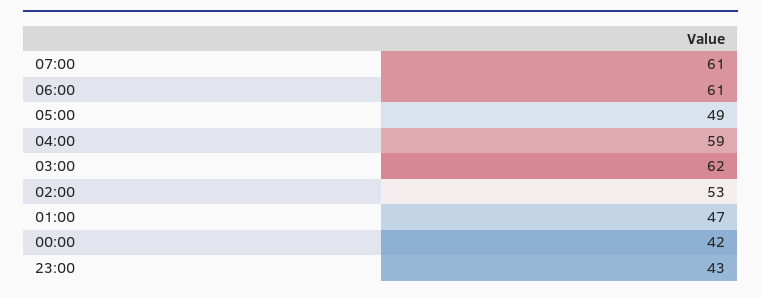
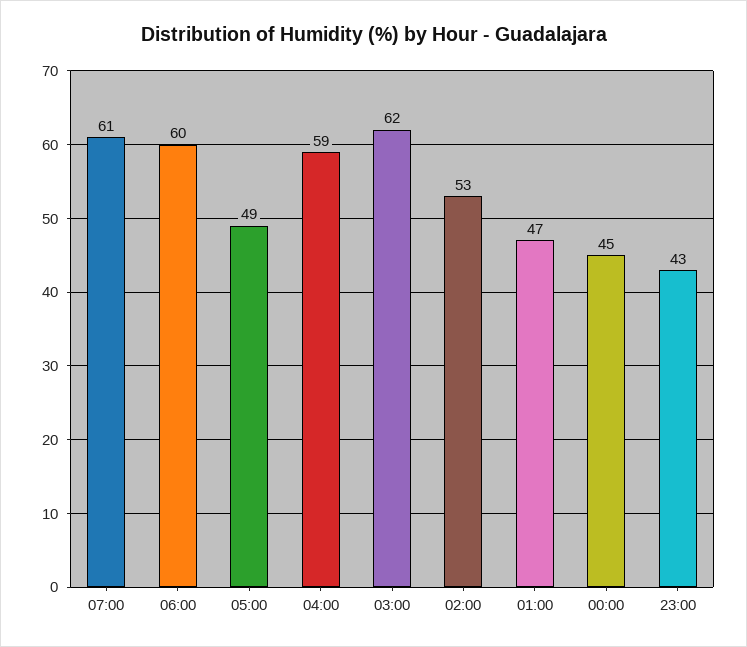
06:00: 61 -> 60
00:00: 42 -> 45

